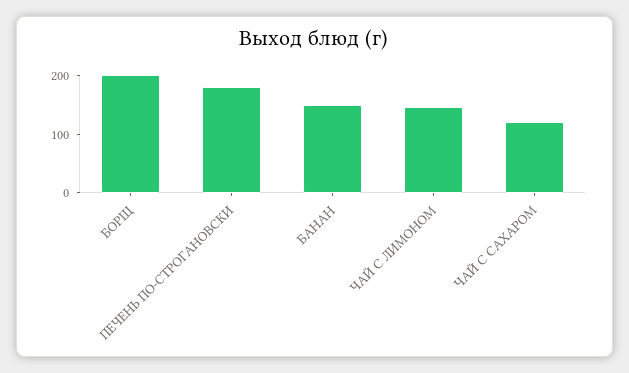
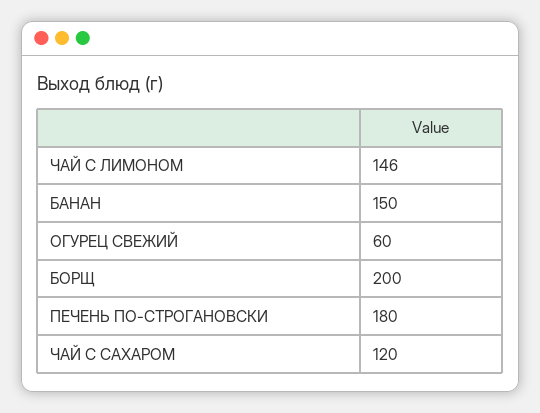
ОГУРЕЦ СВЕЖИЙ: none -> 60

